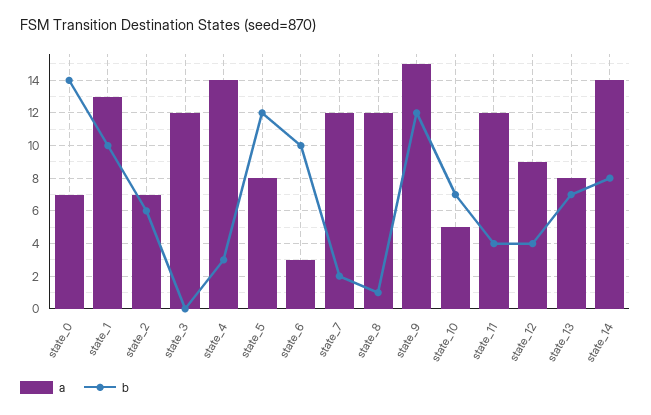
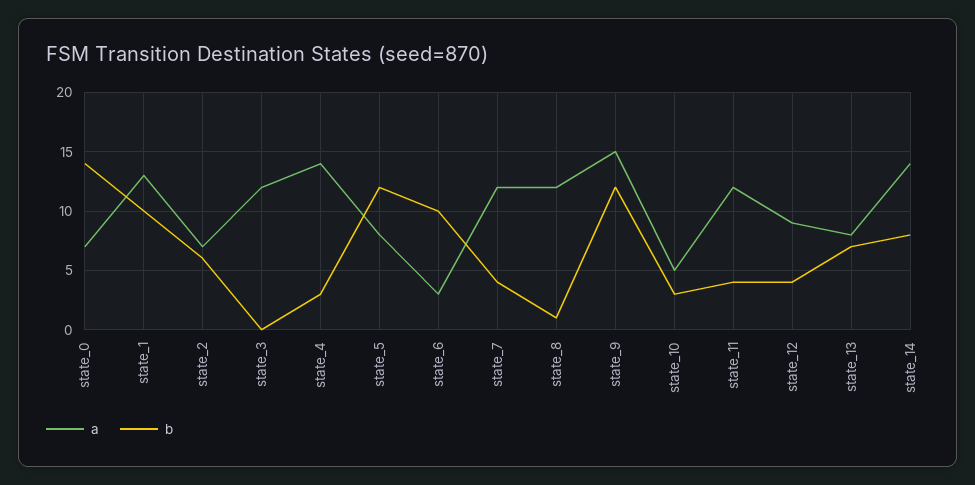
b, state_7: 2 -> 4
b, state_10: 7 -> 3

